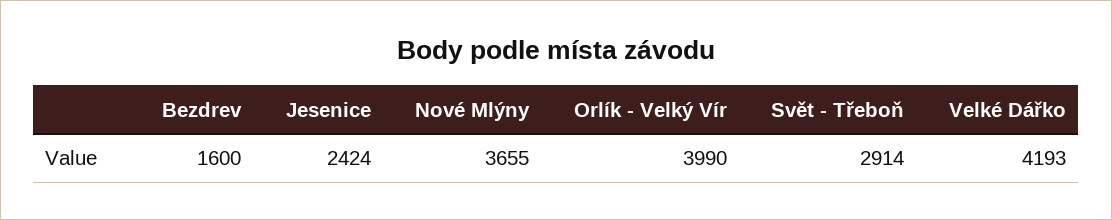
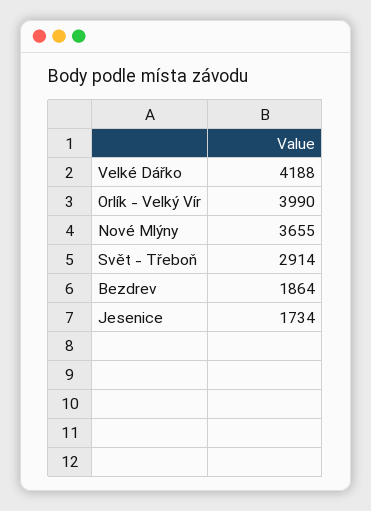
Bezdrev: 1600 -> 1864
Jesenice: 2424 -> 1734
Velké Dářko: 4193 -> 4188

